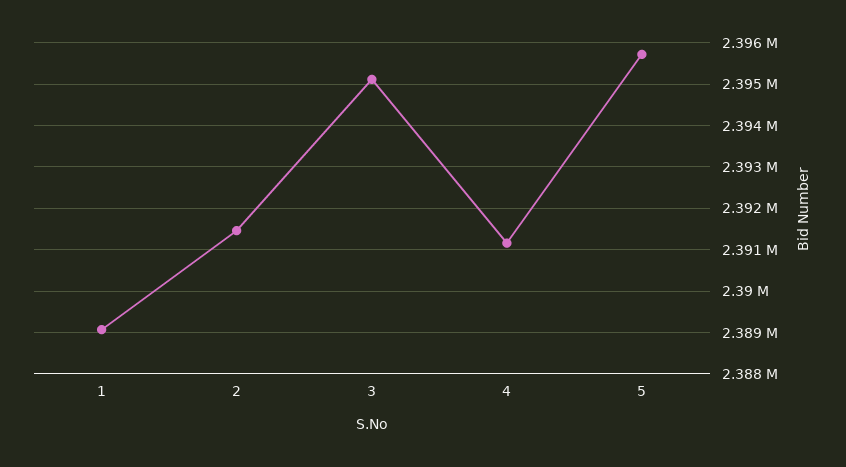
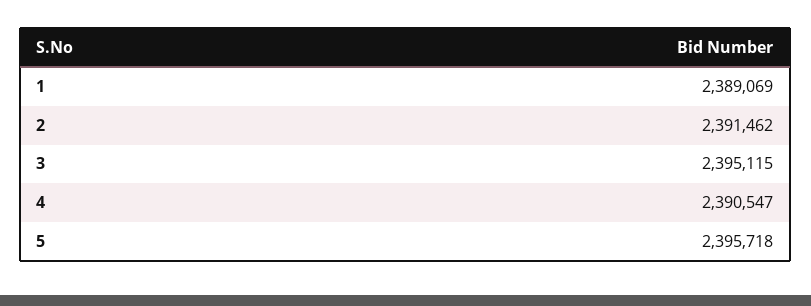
4: 2391200 -> 2390547

